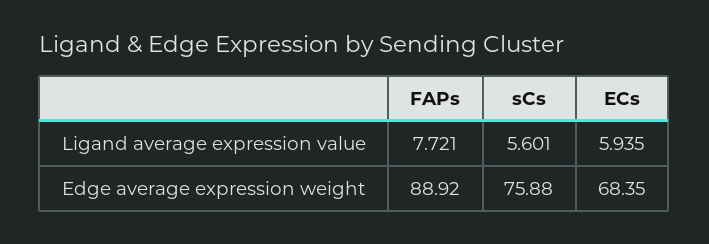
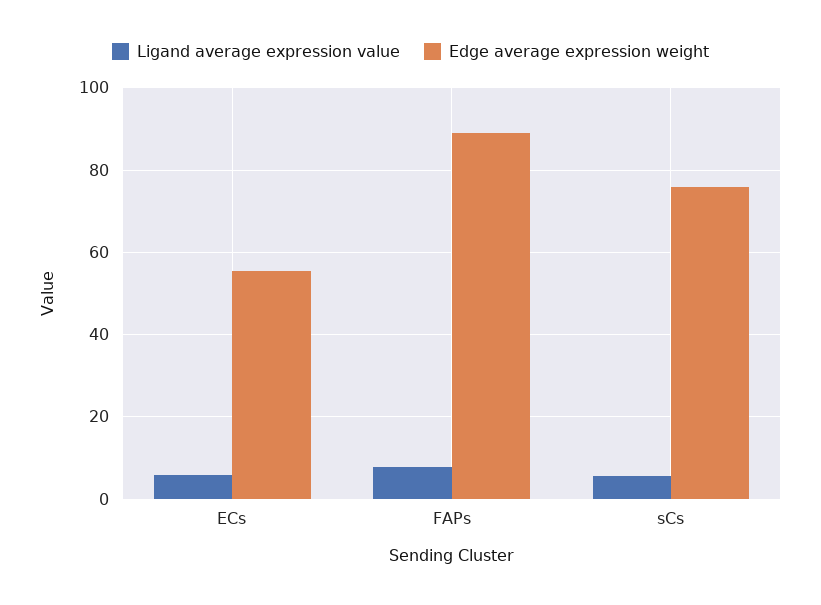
Edge average expression weight, ECs: 68.35 -> 56

